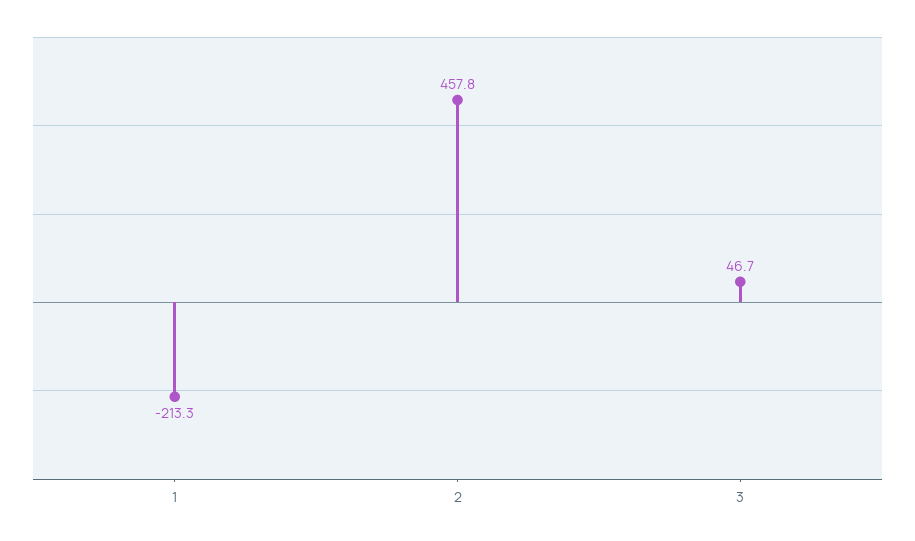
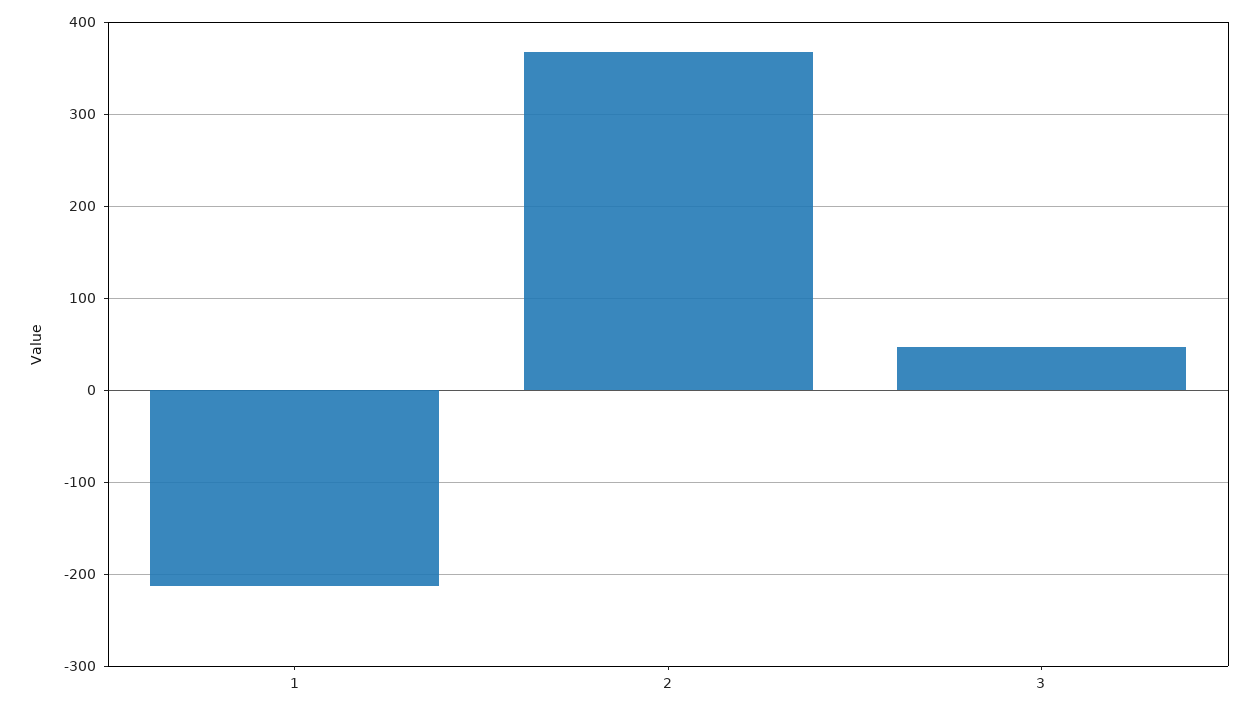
2: 457.8 -> 370

